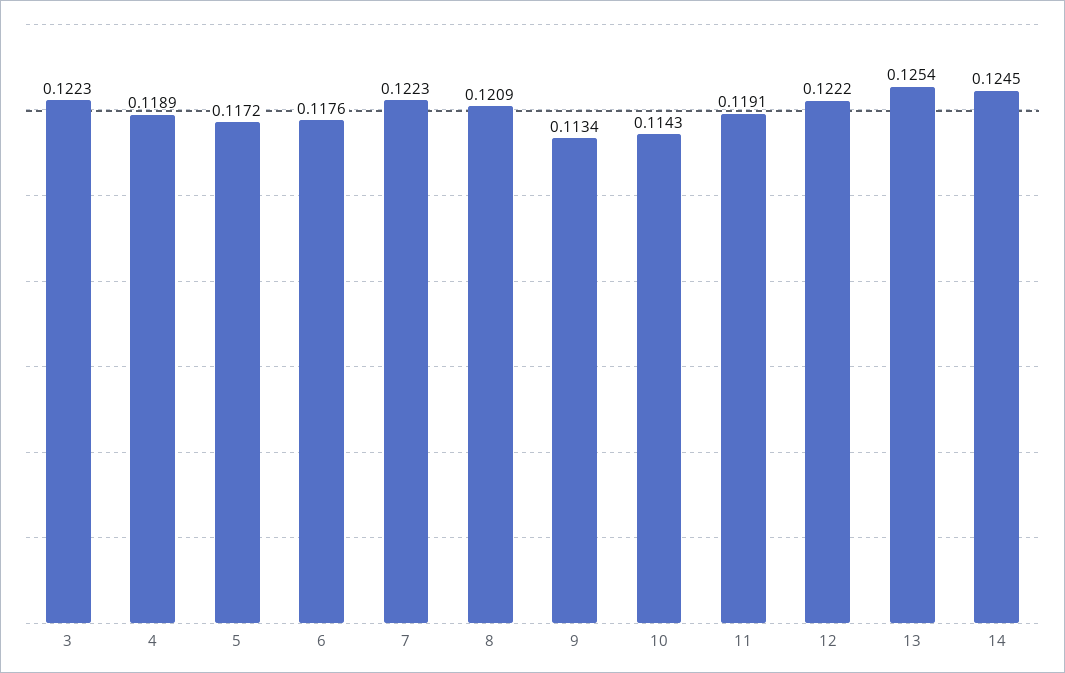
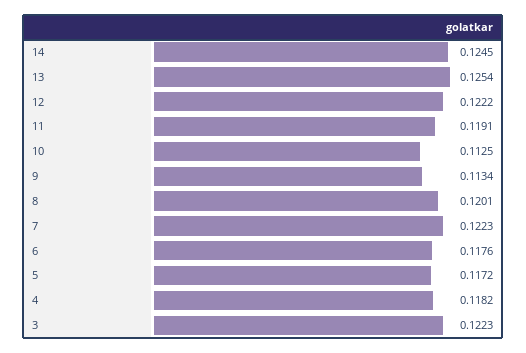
4: 0.1189 -> 0.1182
8: 0.1209 -> 0.1201
10: 0.1143 -> 0.1125

